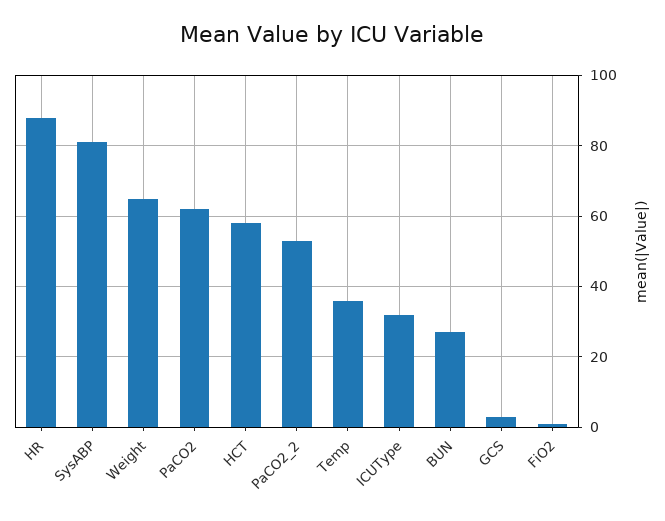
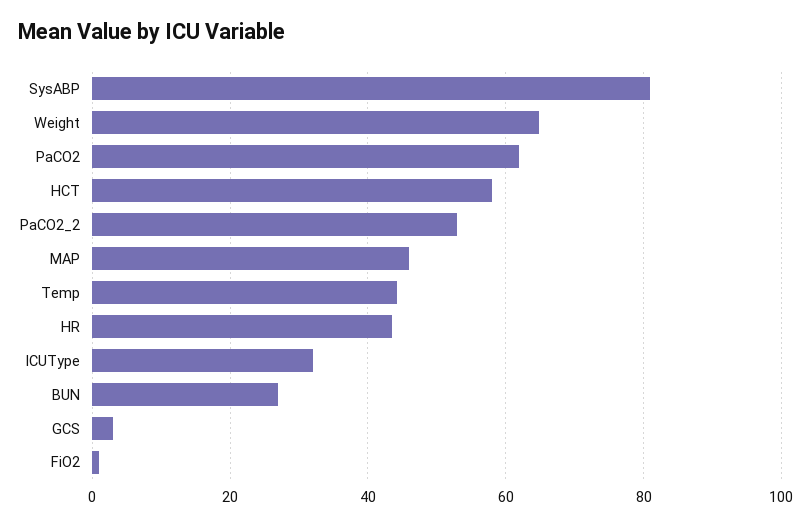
HR: 88 -> 44
Temp: 36 -> 44
MAP: none -> 46

